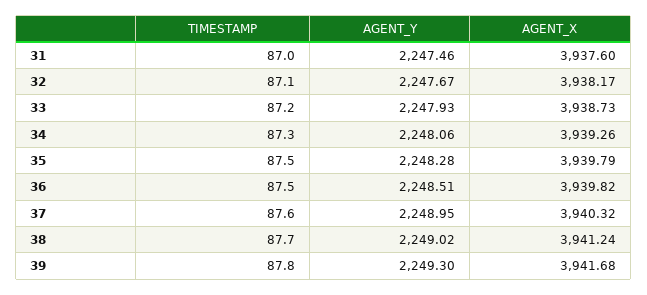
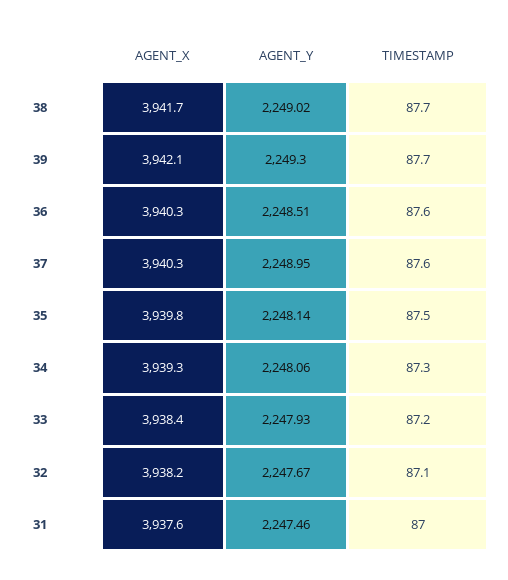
AGENT_X, 33: 3938.73 -> 3938.4
AGENT_Y, 35: 2248.28 -> 2248.14
TIMESTAMP, 36: 87.5 -> 87.6
AGENT_X, 36: 3939.82 -> 3940.3
AGENT_X, 38: 3941.24 -> 3941.7
TIMESTAMP, 39: 87.8 -> 87.7
AGENT_X, 39: 3941.68 -> 3942.1

